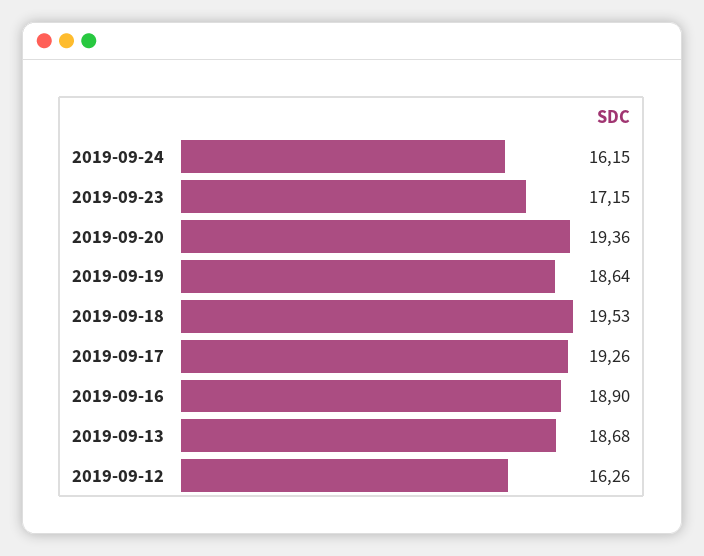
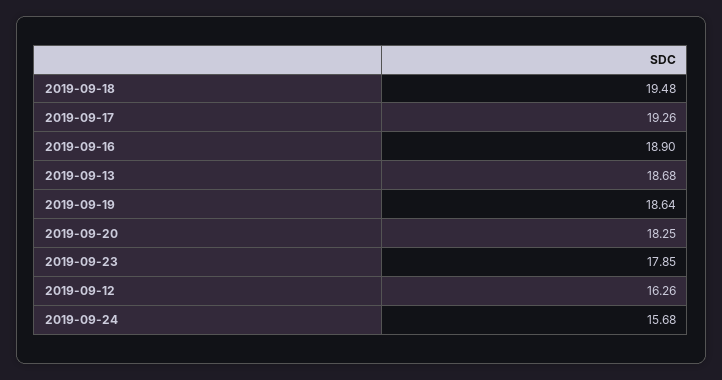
2019-09-24: 16.15 -> 15.68
2019-09-23: 17.15 -> 17.85
2019-09-20: 19.36 -> 18.25
2019-09-18: 19.53 -> 19.48

